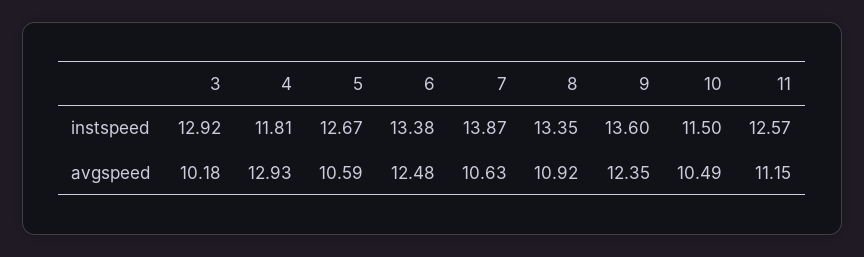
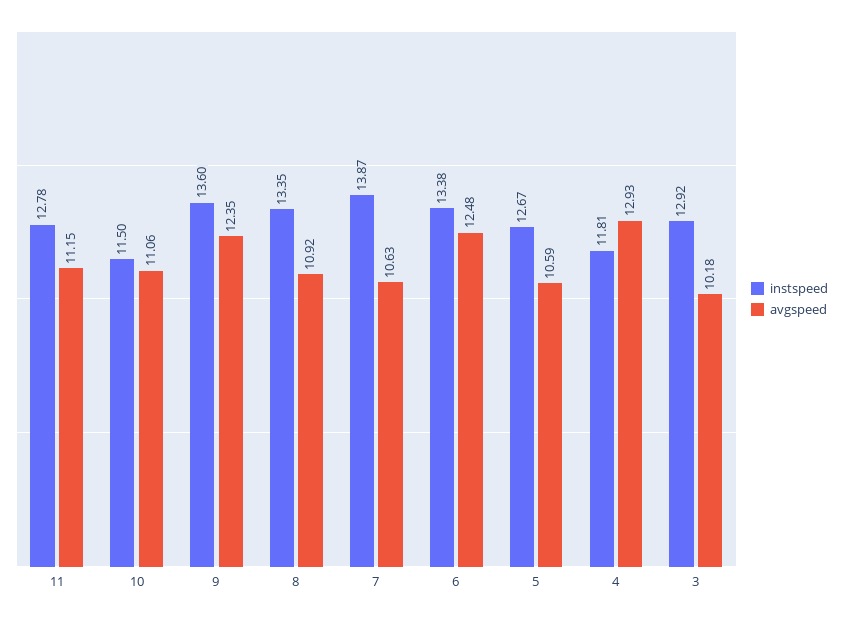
instspeed, 11: 12.57 -> 12.78
avgspeed, 10: 10.49 -> 11.06

